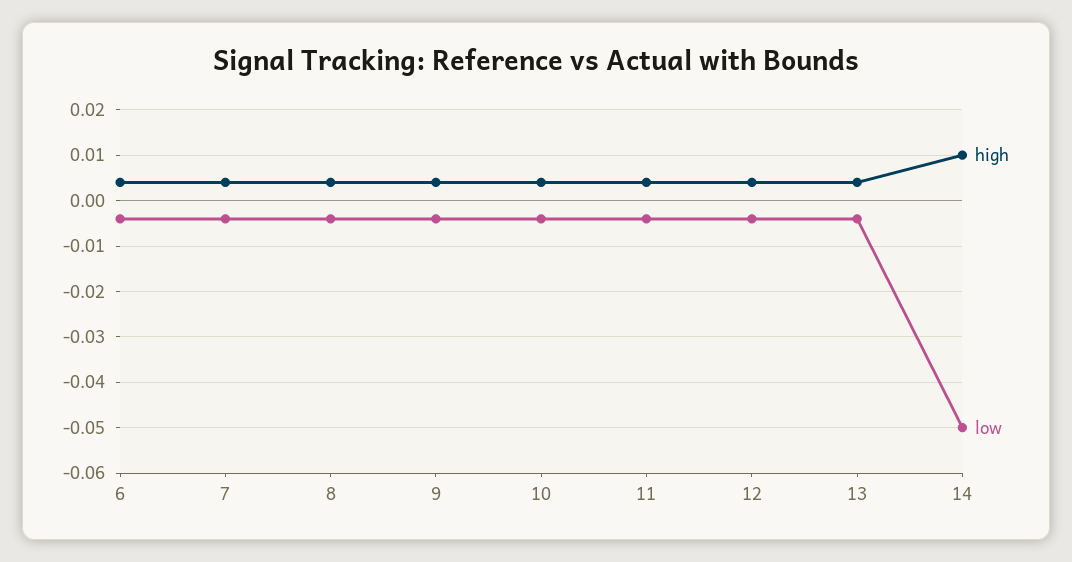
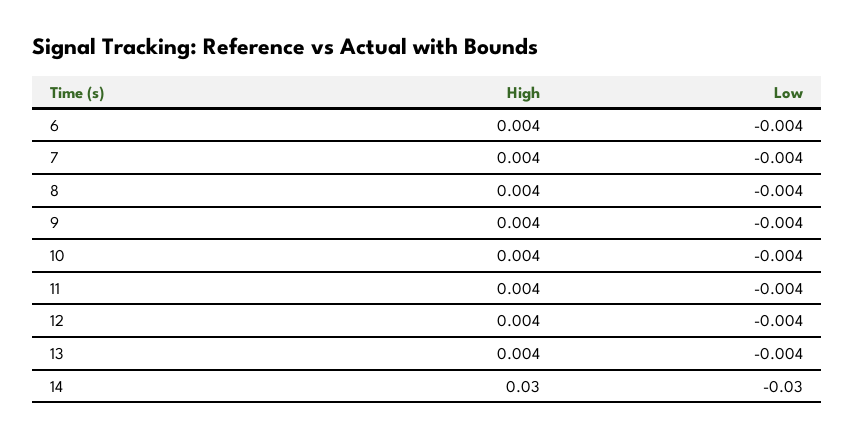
high, 14: 0.01 -> 0.03
low, 14: -0.05 -> -0.03

